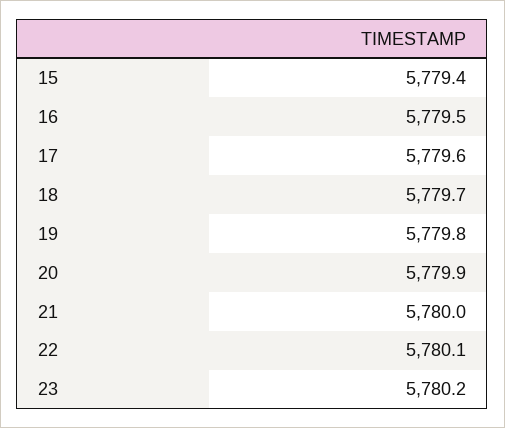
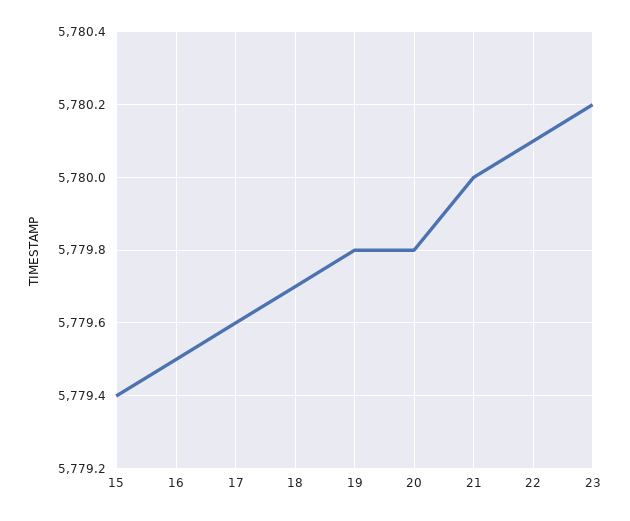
20: 5779.9 -> 5779.8

